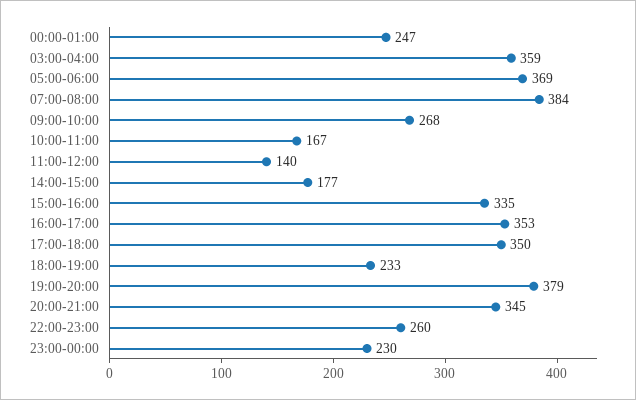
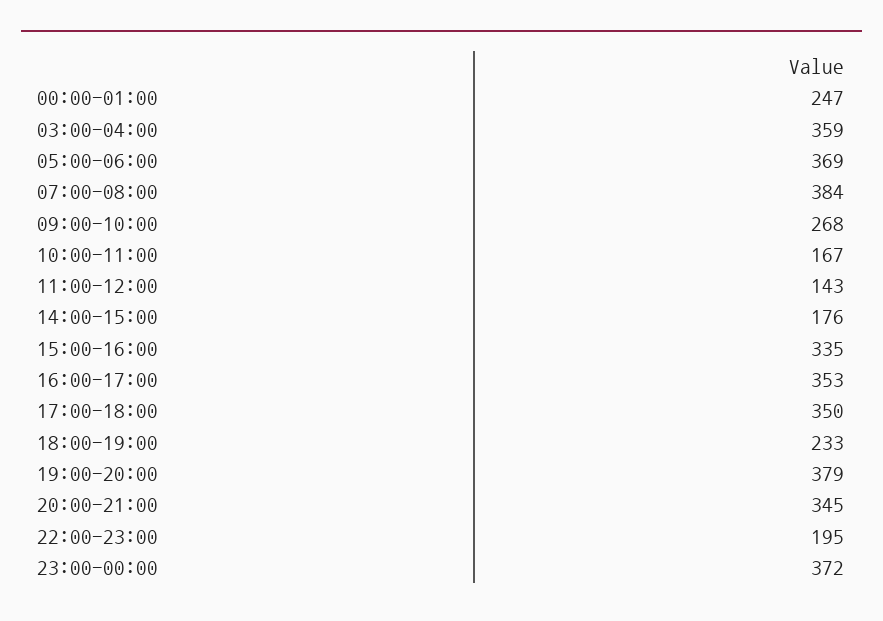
11:00-12:00: 140 -> 143
14:00-15:00: 177 -> 176
22:00-23:00: 260 -> 195
23:00-00:00: 230 -> 372

